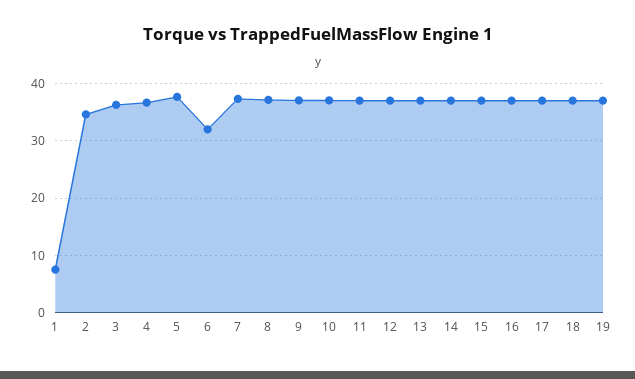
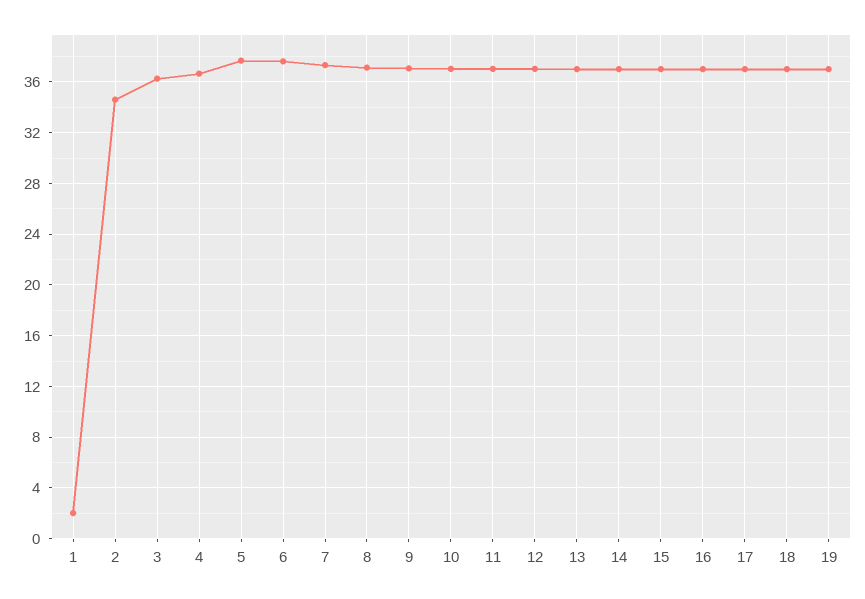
1: 8 -> 2
6: 32 -> 37.5

